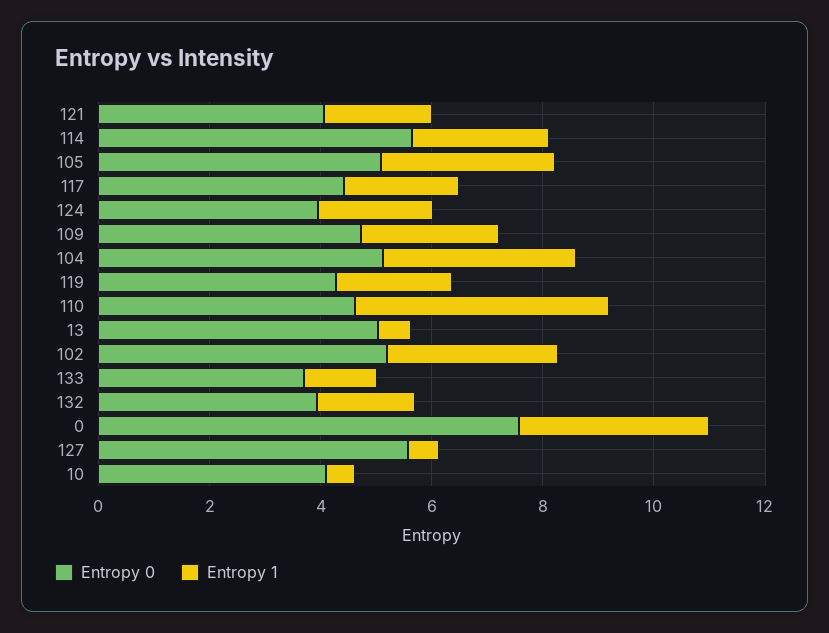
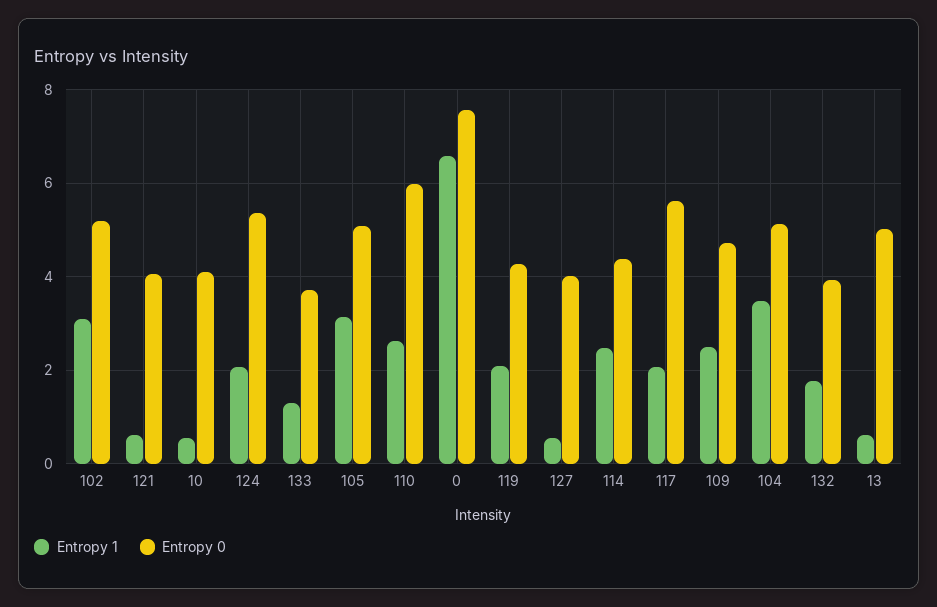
Entropy 1, 121: 2 -> 0.6
Entropy 0, 114: 5.5 -> 4.4
Entropy 0, 117: 4.5 -> 5.6
Entropy 0, 124: 4 -> 5.4
Entropy 0, 110: 4.5 -> 6
Entropy 1, 110: 4.5 -> 2.6
Entropy 1, 0: 3.5 -> 6.6
Entropy 0, 127: 5.5 -> 4

